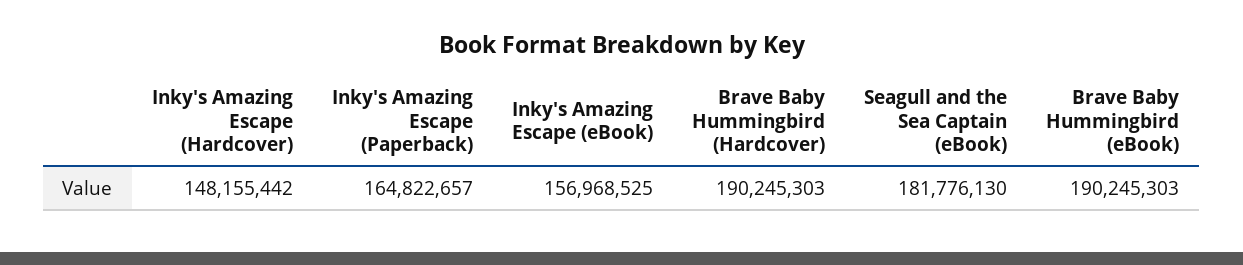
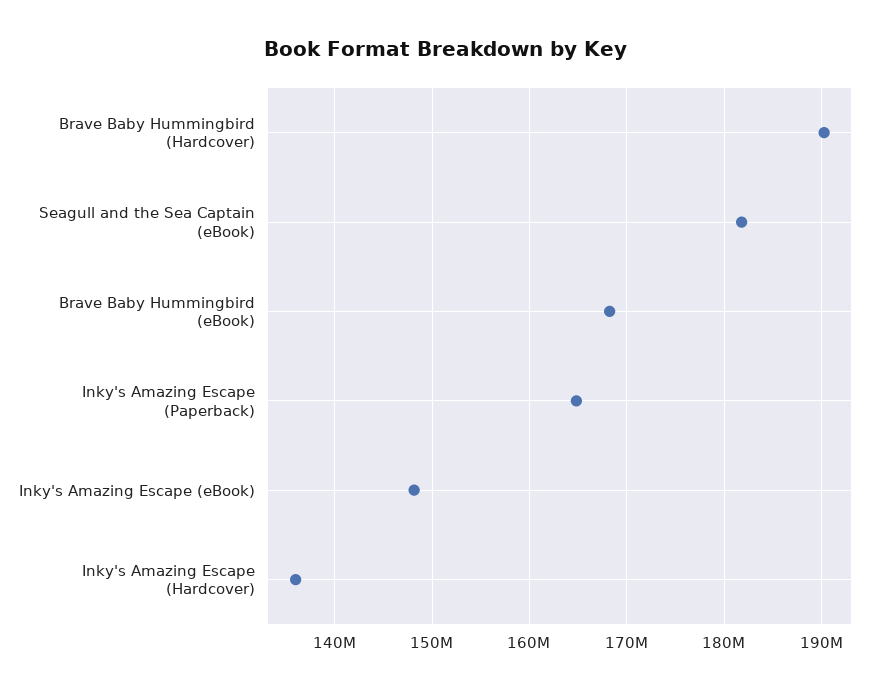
Inky's Amazing Escape (Hardcover): 148155442 -> 136000000
Inky's Amazing Escape (eBook): 156968525 -> 148000000
Brave Baby Hummingbird (eBook): 190245303 -> 168000000

